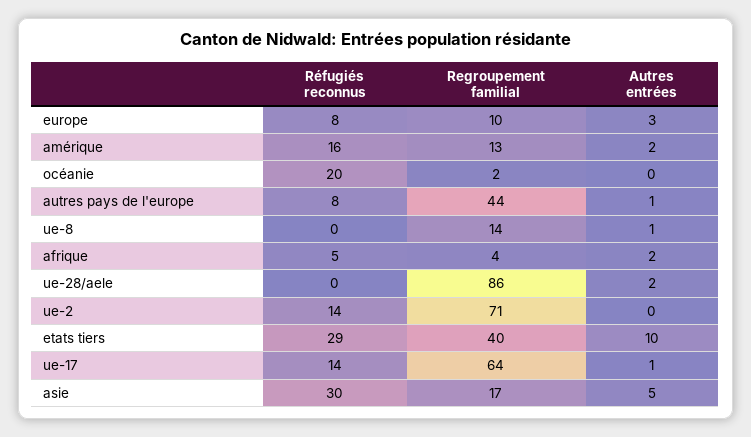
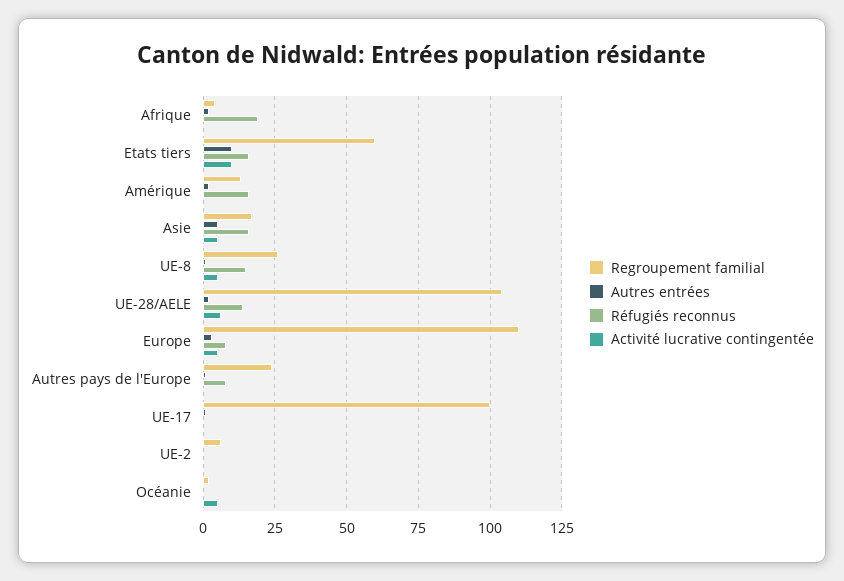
Regroupement familial, europe: 10 -> 110
Réfugiés reconnus, océanie: 20 -> 0
Regroupement familial, autres pays de l'europe: 44 -> 25
Réfugiés reconnus, ue-8: 0 -> 15
Regroupement familial, ue-8: 14 -> 25
Réfugiés reconnus, afrique: 5 -> 20
Réfugiés reconnus, ue-28/aele: 0 -> 15
Regroupement familial, ue-28/aele: 86 -> 105
Réfugiés reconnus, ue-2: 14 -> 0
Regroupement familial, ue-2: 71 -> 5
Réfugiés reconnus, etats tiers: 29 -> 15
Regroupement familial, etats tiers: 40 -> 60
Réfugiés reconnus, ue-17: 14 -> 0
Regroupement familial, ue-17: 64 -> 100
Réfugiés reconnus, asie: 30 -> 15
Activité lucrative contingentée, afrique: none -> 0
Activité lucrative contingentée, etats tiers: none -> 10
Activité lucrative contingentée, amérique: none -> 0
Activité lucrative contingentée, asie: none -> 5
Activité lucrative contingentée, ue-8: none -> 5
Activité lucrative contingentée, ue-28/aele: none -> 5
Activité lucrative contingentée, europe: none -> 5
Activité lucrative contingentée, autres pays de l'europe: none -> 0
Activité lucrative contingentée, ue-17: none -> 0
Activité lucrative contingentée, ue-2: none -> 0
Activité lucrative contingentée, océanie: none -> 5

